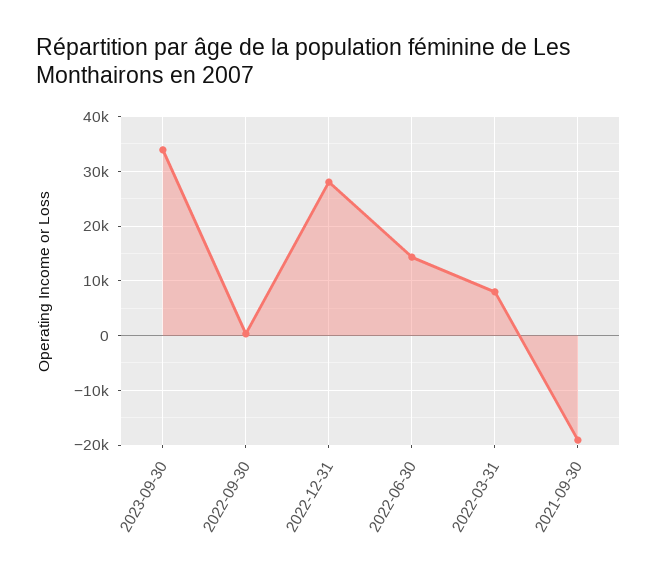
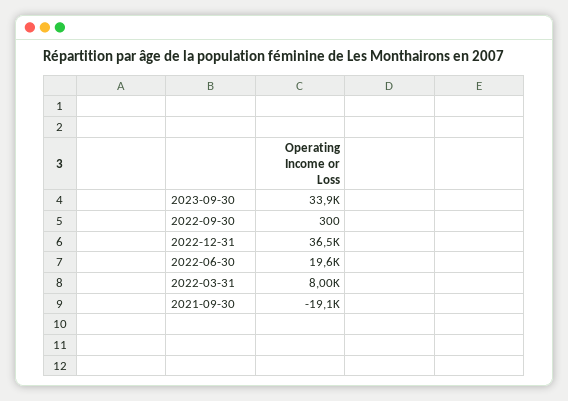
2022-12-31: 28000 -> 36500
2022-06-30: 14000 -> 19600

